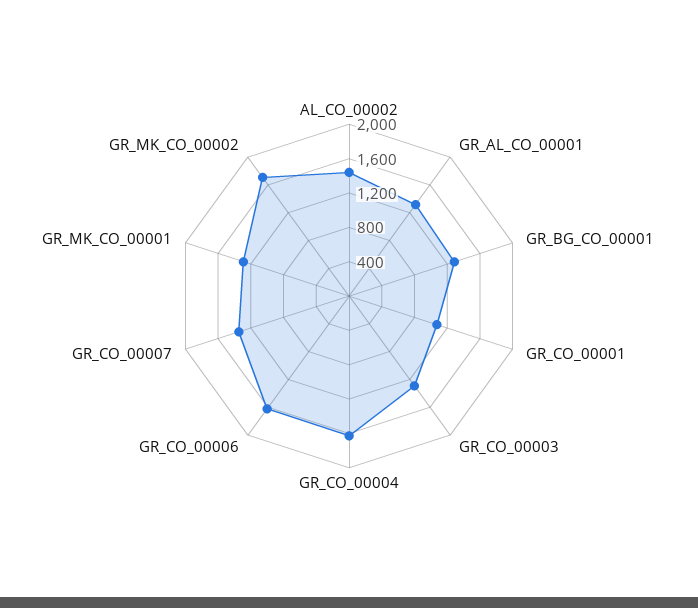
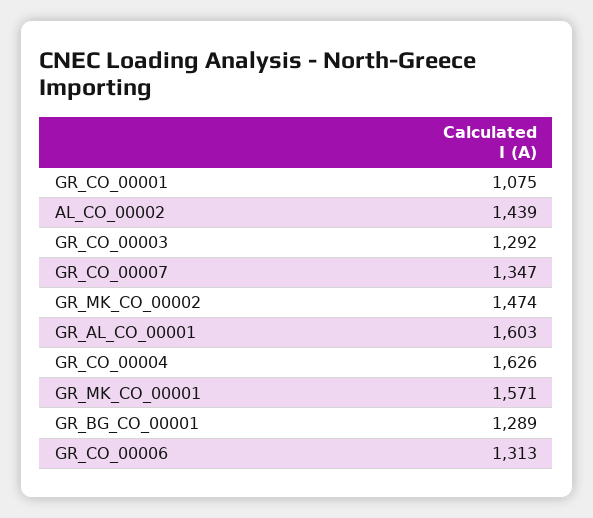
GR_AL_CO_00001: 1300 -> 1603
GR_CO_00006: 1600 -> 1313
GR_MK_CO_00001: 1300 -> 1571
GR_MK_CO_00002: 1700 -> 1474

